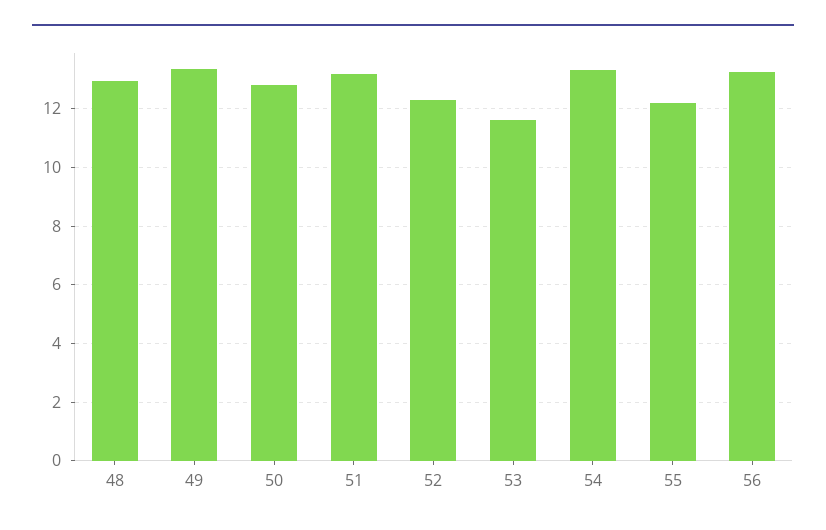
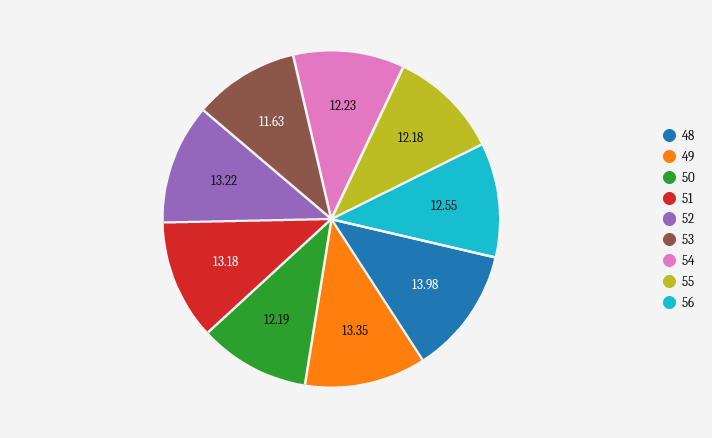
48: 13 -> 13.98
50: 12.75 -> 12.19
52: 12.25 -> 13.22
54: 13.25 -> 12.23
56: 13.25 -> 12.55

